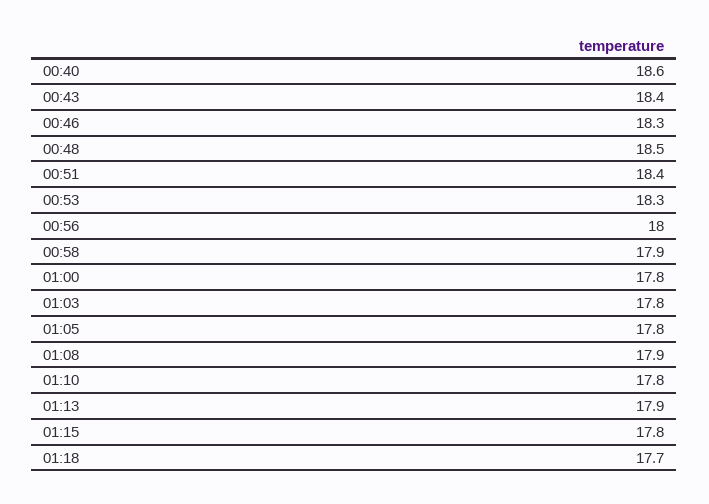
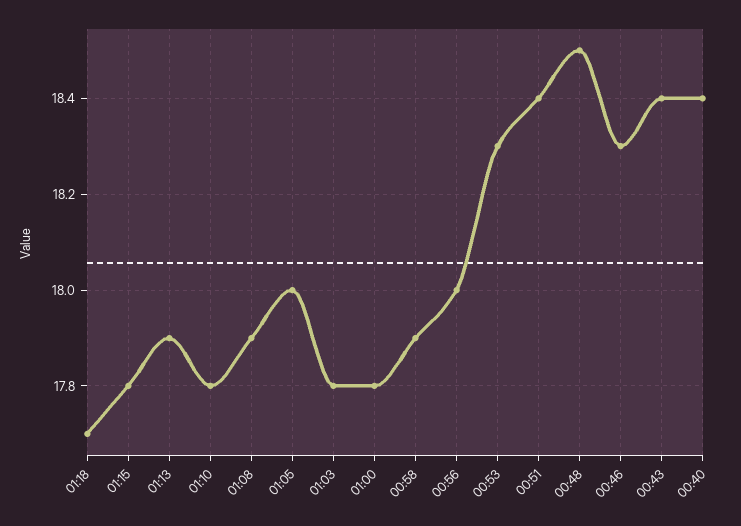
00:40: 18.6 -> 18.4
01:05: 17.8 -> 18

